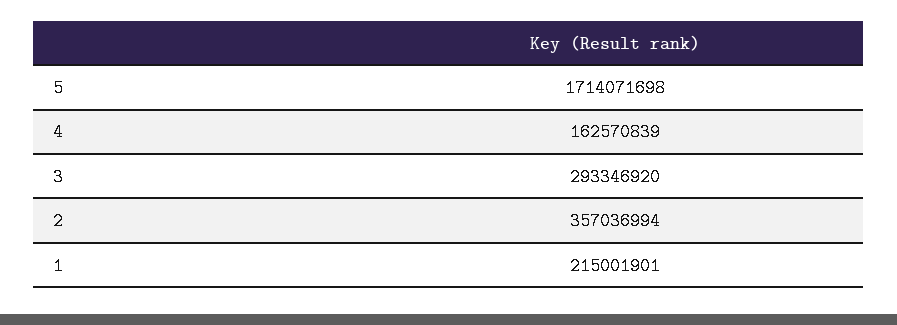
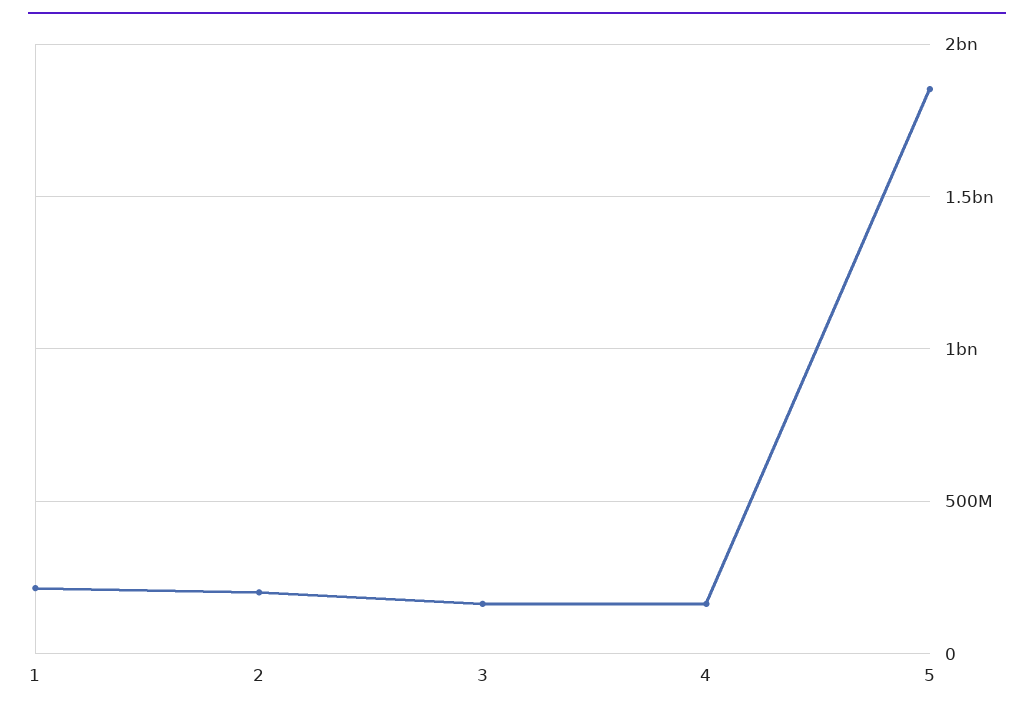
5: 1714071698 -> 1850000000
3: 293346920 -> 150000000
2: 357036994 -> 200000000

